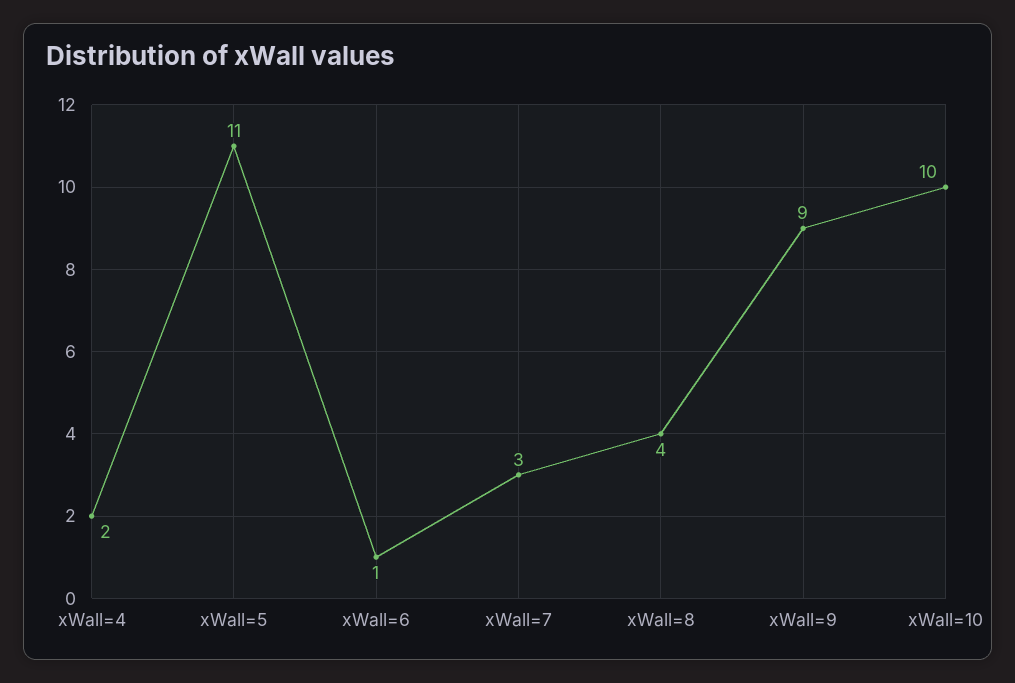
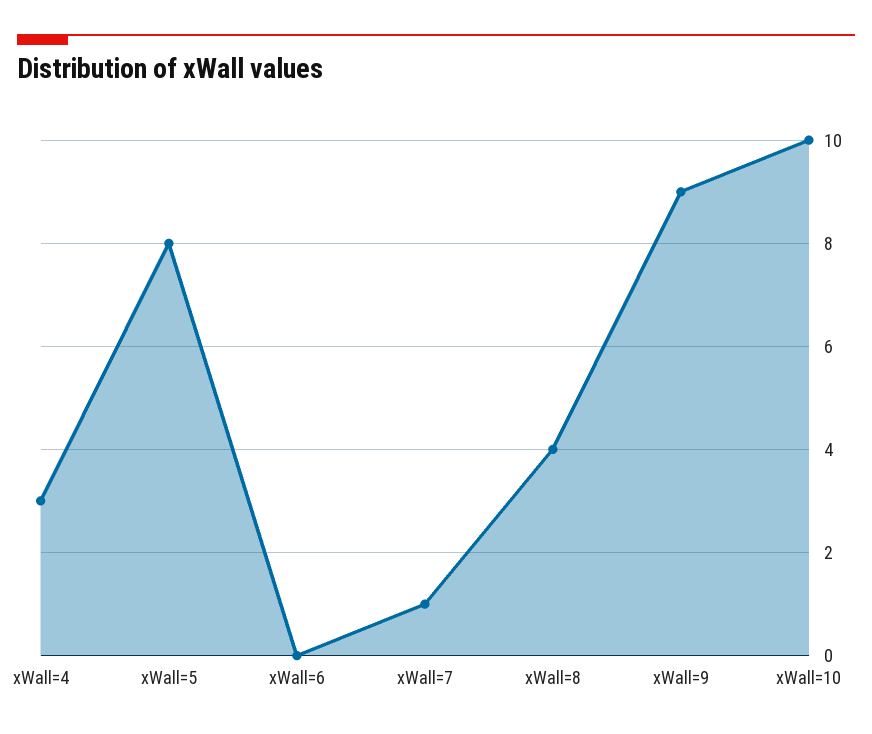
xWall=4: 2 -> 3
xWall=5: 11 -> 8
xWall=6: 1 -> 0
xWall=7: 3 -> 1

